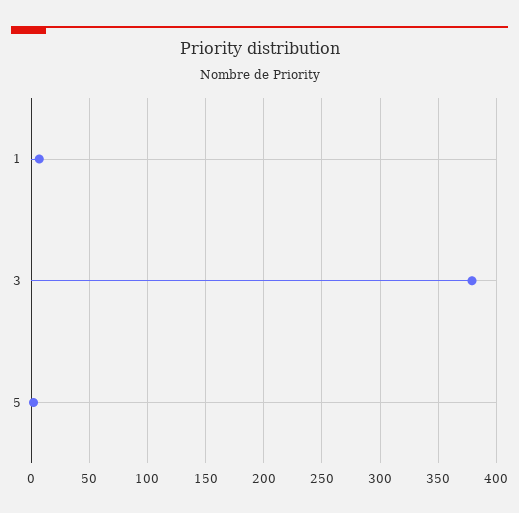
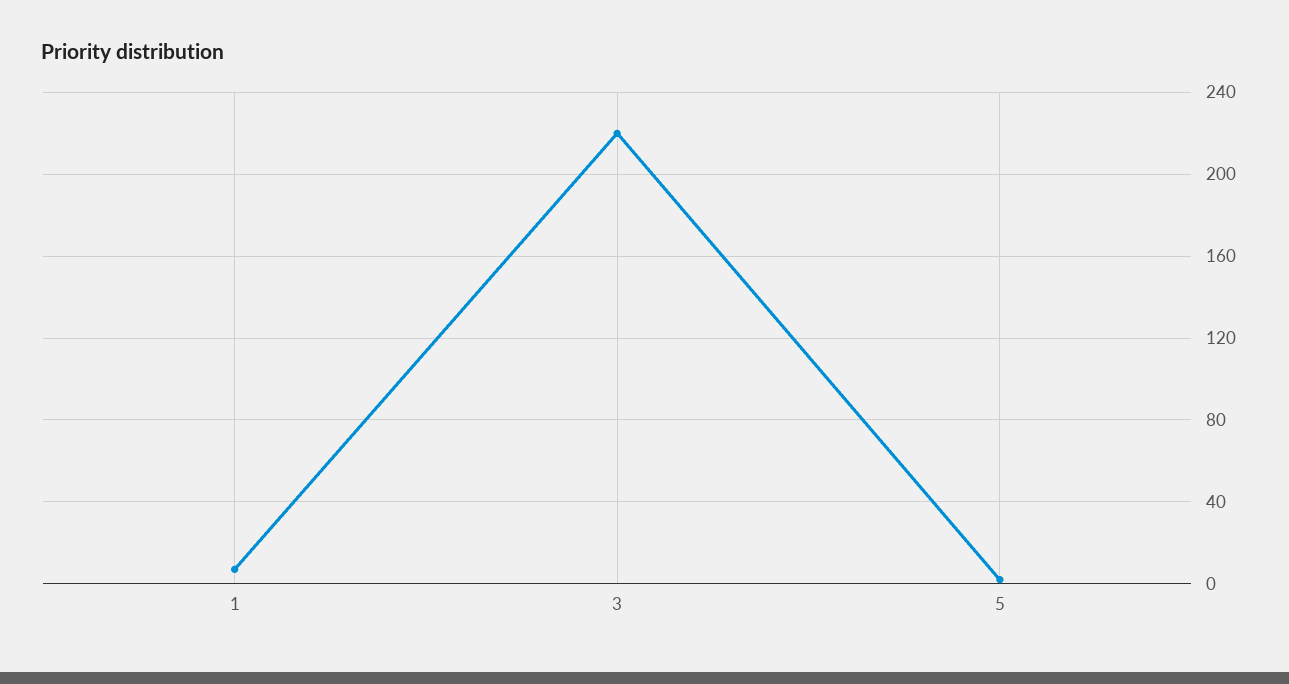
3: 380 -> 220

